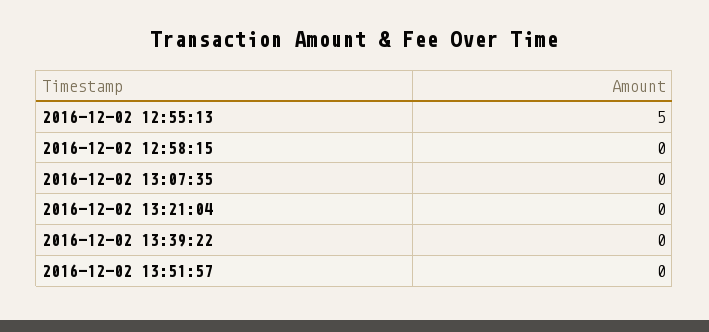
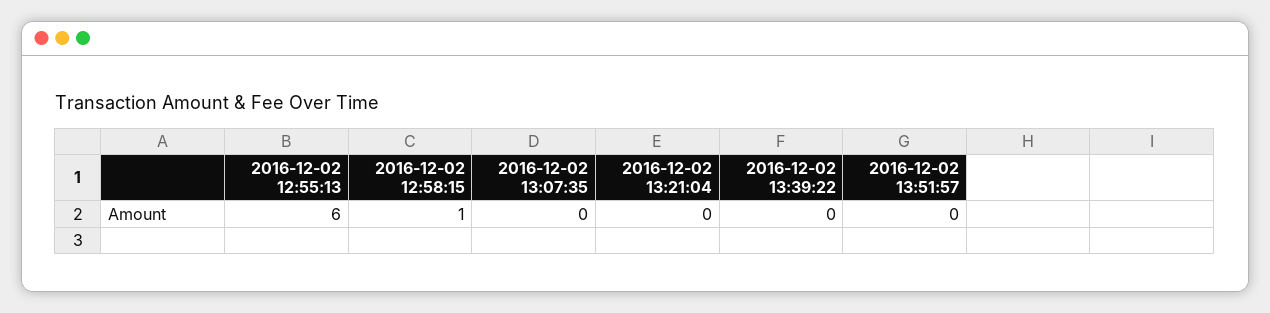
2016-12-02 12:55:13: 5 -> 6
2016-12-02 12:58:15: 0 -> 1

